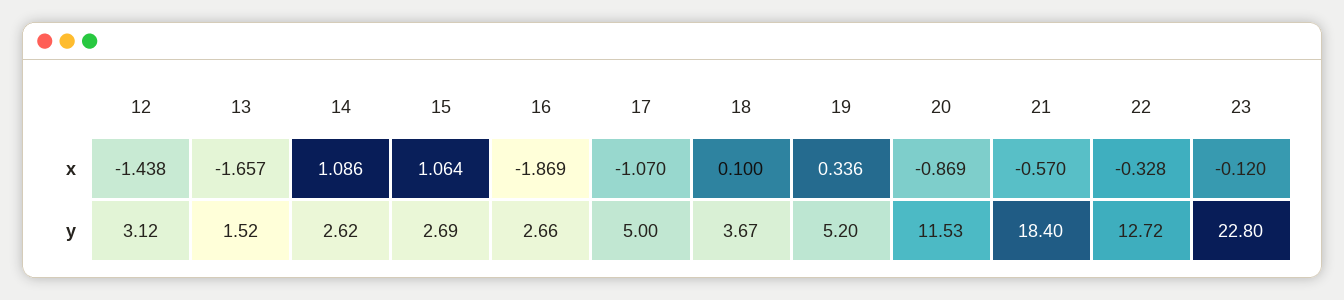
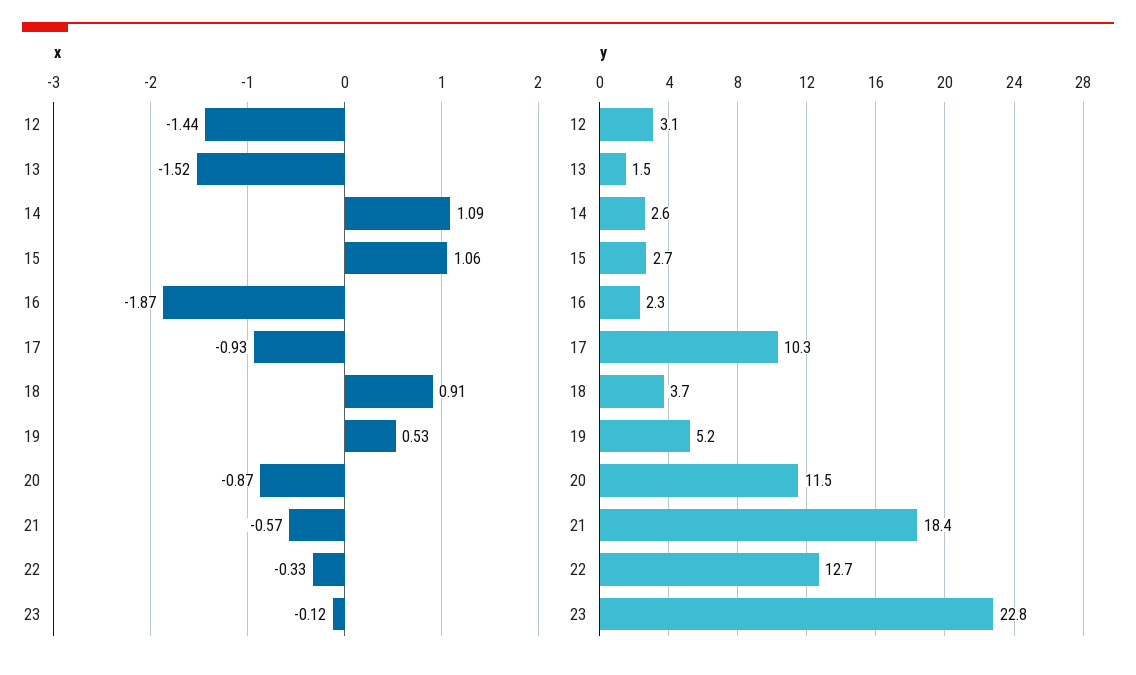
x, 13: -1.657 -> -1.52
x, 17: -1.07 -> -0.93
x, 18: 0.1 -> 0.91
x, 19: 0.336 -> 0.53
y, 16: 2.66 -> 2.3
y, 17: 5 -> 10.3

